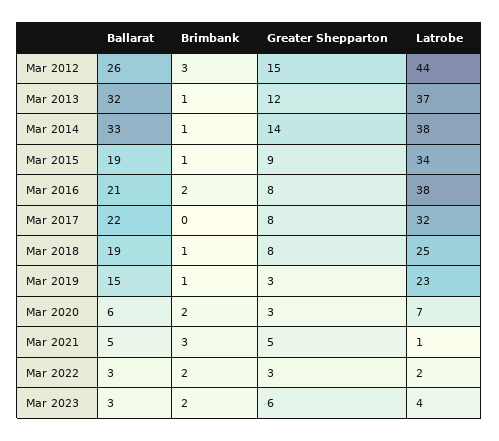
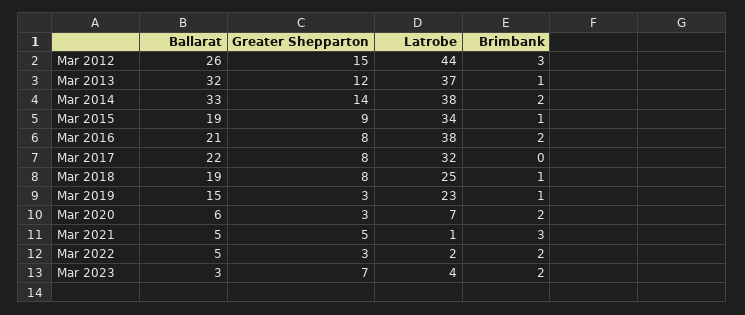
Brimbank, Mar 2014: 1 -> 2
Ballarat, Mar 2022: 3 -> 5
Greater Shepparton, Mar 2023: 6 -> 7

